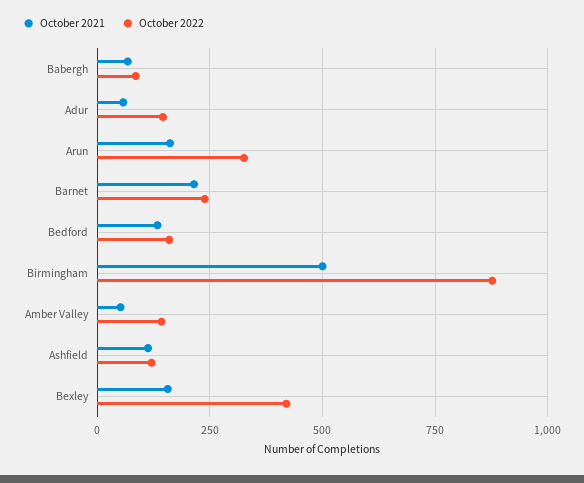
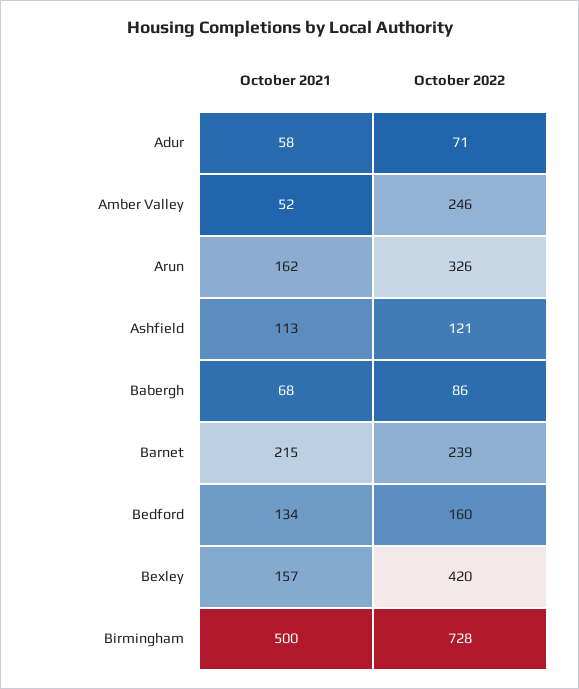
October 2022, Adur: 150 -> 71
October 2022, Birmingham: 875 -> 728
October 2022, Amber Valley: 150 -> 246

